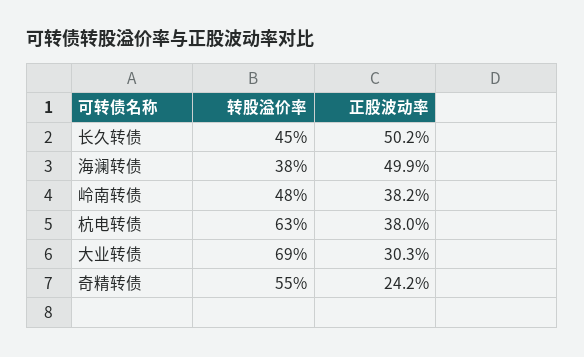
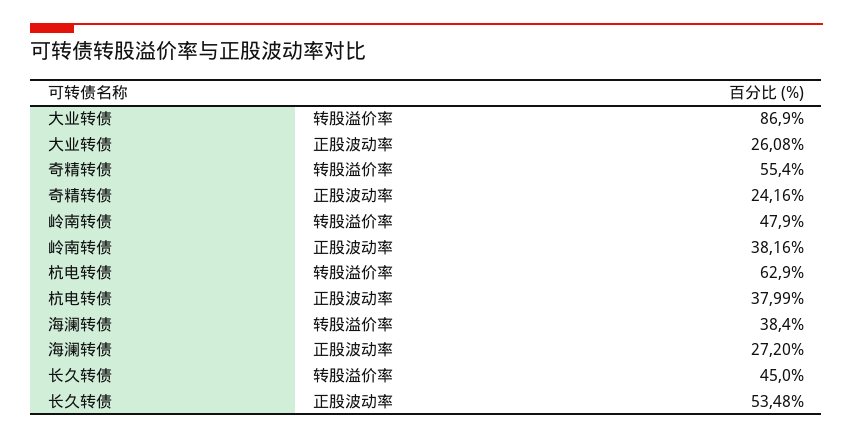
正股波动率, 长久转债: 50.2 -> 53.48
正股波动率, 海澜转债: 49.9 -> 27.2
转股溢价率, 大业转债: 69 -> 86.9
正股波动率, 大业转债: 30.3 -> 26.08

